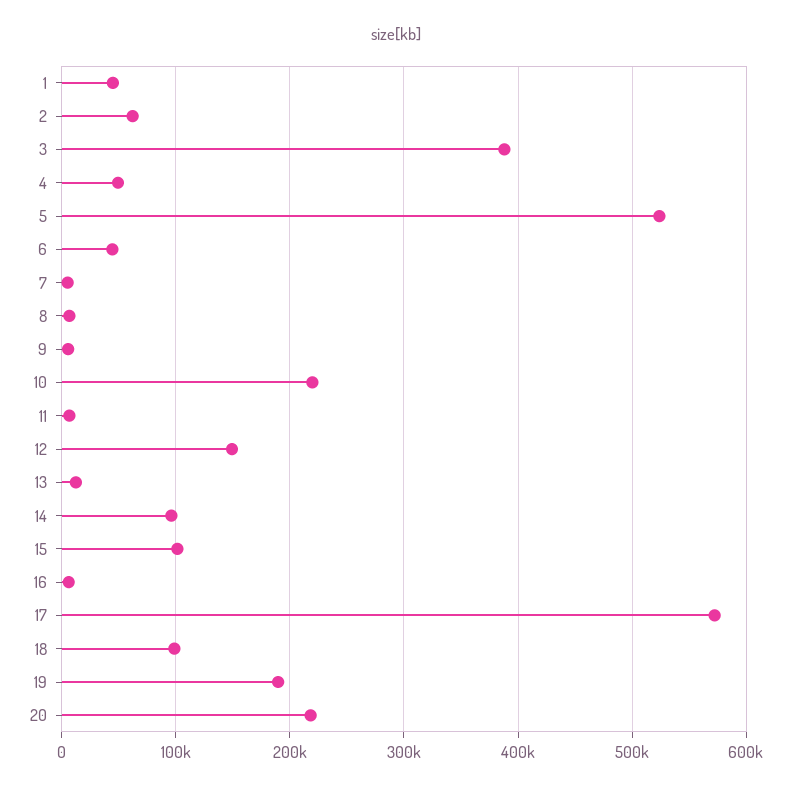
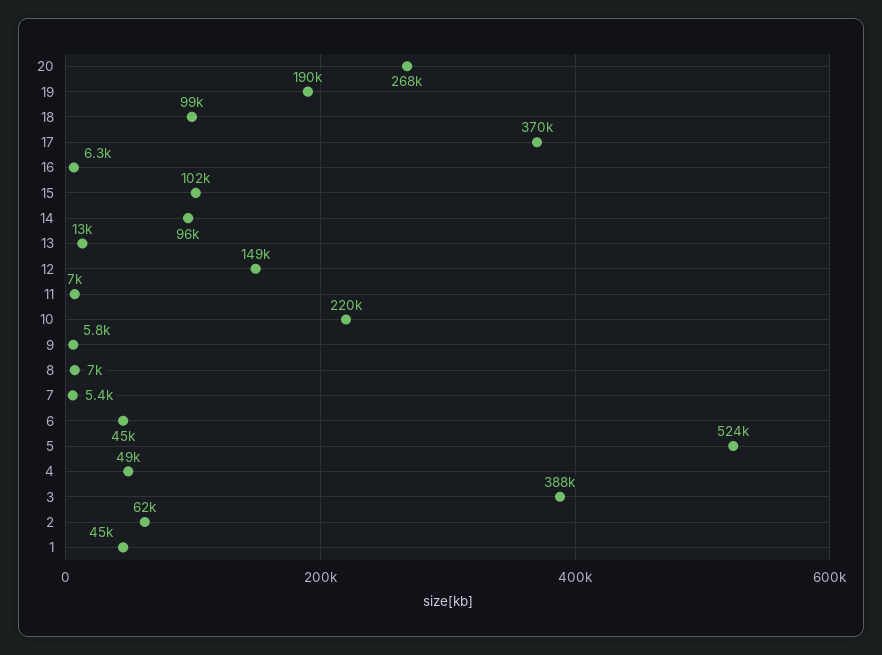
17: 570000 -> 370000
20: 220000 -> 268000

